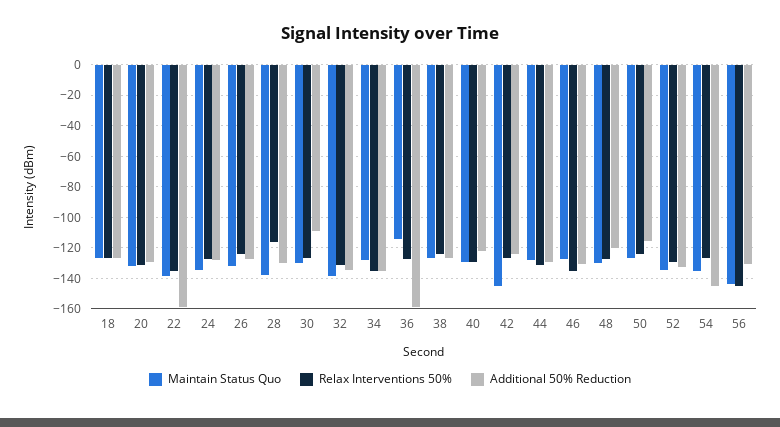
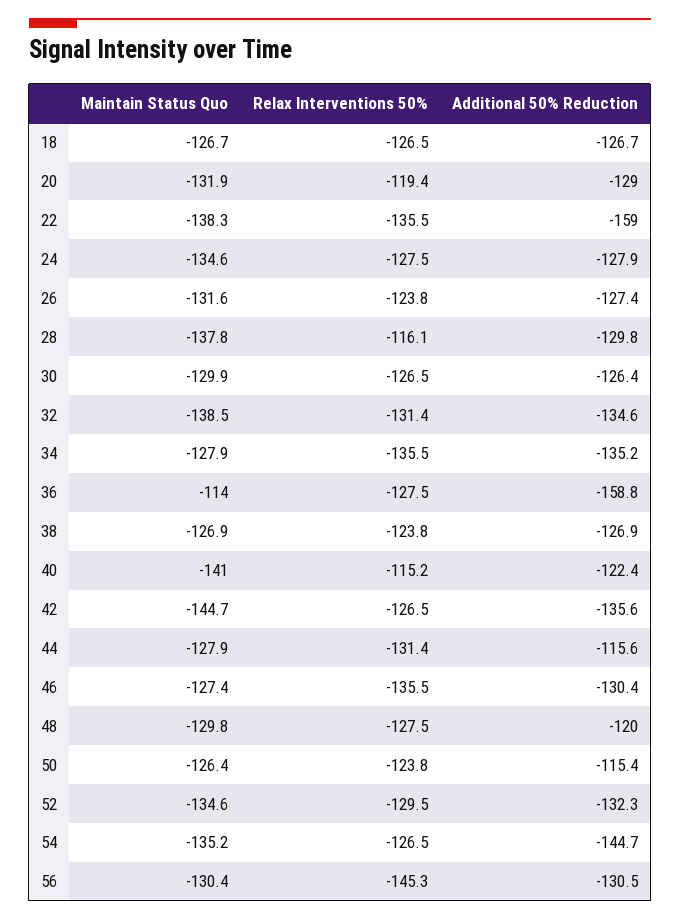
Relax Interventions 50%, 20: -130 -> -119.4
Additional 50% Reduction, 30: -110 -> -126.4
Maintain Status Quo, 40: -130 -> -141
Relax Interventions 50%, 40: -130 -> -115.2
Additional 50% Reduction, 42: -125 -> -135.6
Additional 50% Reduction, 44: -130 -> -115.6
Maintain Status Quo, 56: -145 -> -130.4

